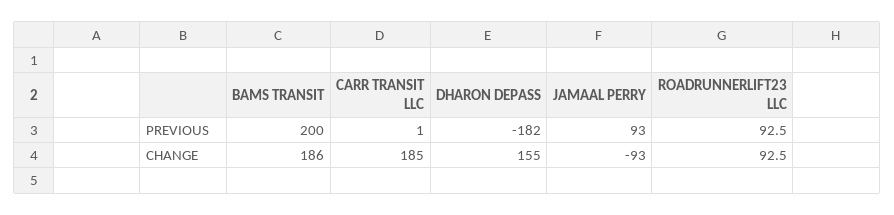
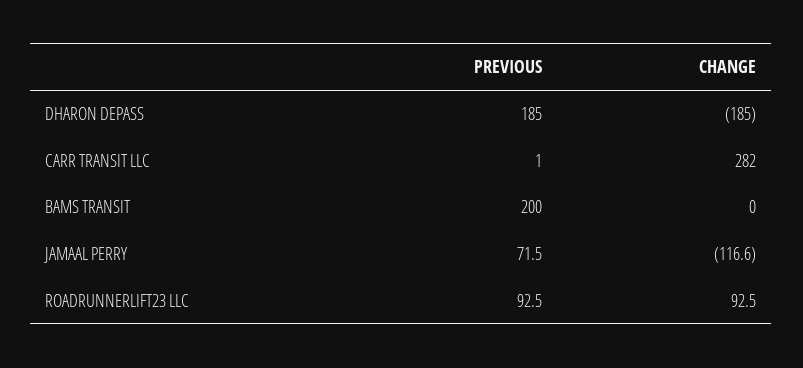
DHARON DEPASS, PREVIOUS: -182 -> 185
JAMAAL PERRY, PREVIOUS: 93 -> 71.5
BAMS TRANSIT, CHANGE: 186 -> 0
CARR TRANSIT LLC, CHANGE: 185 -> 282
DHARON DEPASS, CHANGE: 155 -> -185
JAMAAL PERRY, CHANGE: -93 -> -116.6

